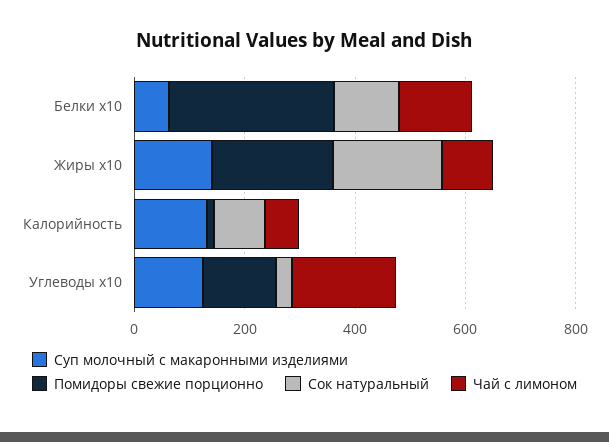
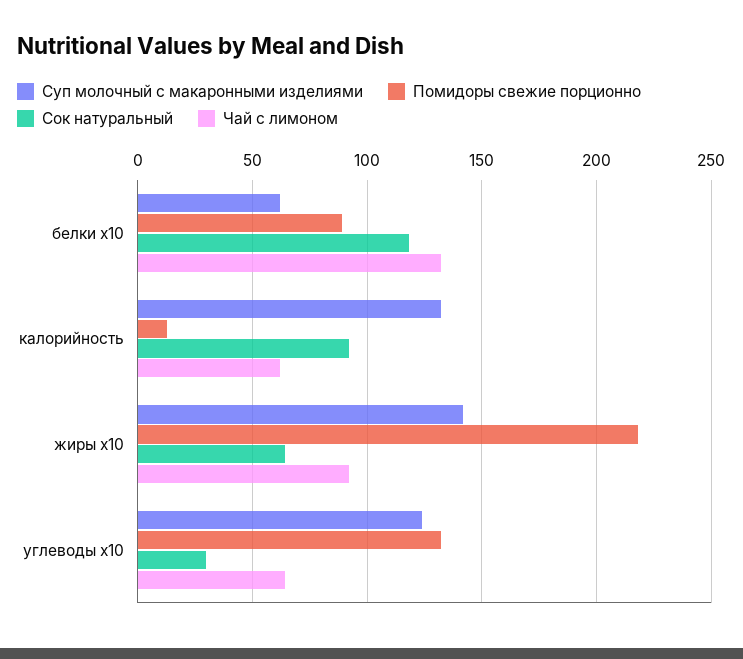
Помидоры свежие порционно, Белки x10: 300 -> 90
Сок натуральный, Жиры x10: 200 -> 65
Чай с лимоном, Углеводы x10: 200 -> 65

